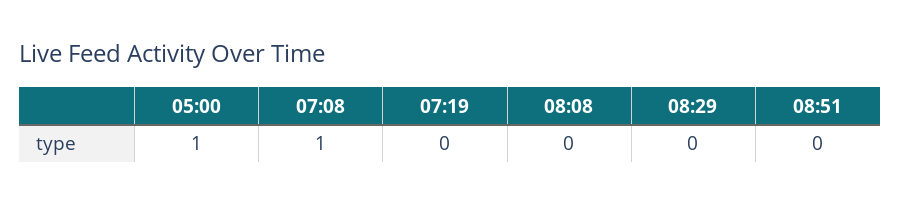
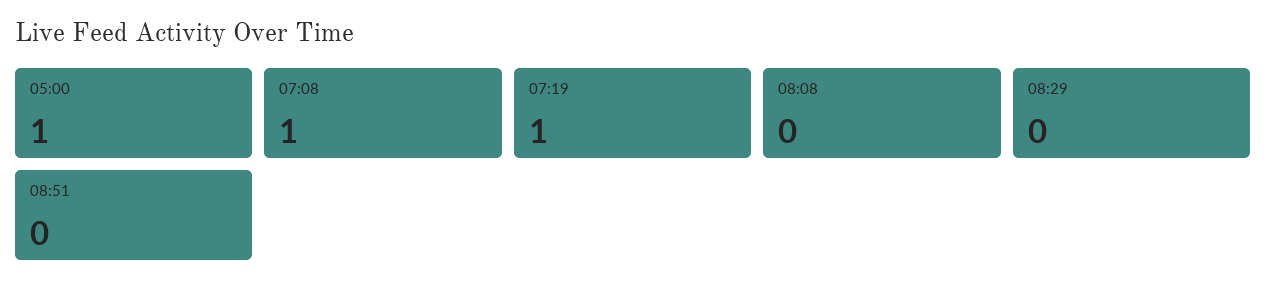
07:19: 0 -> 1

